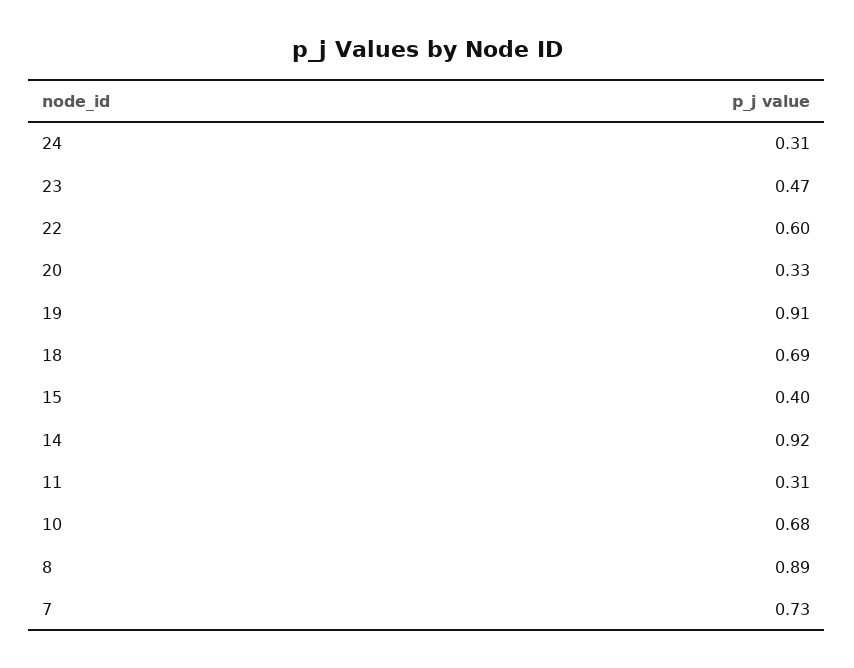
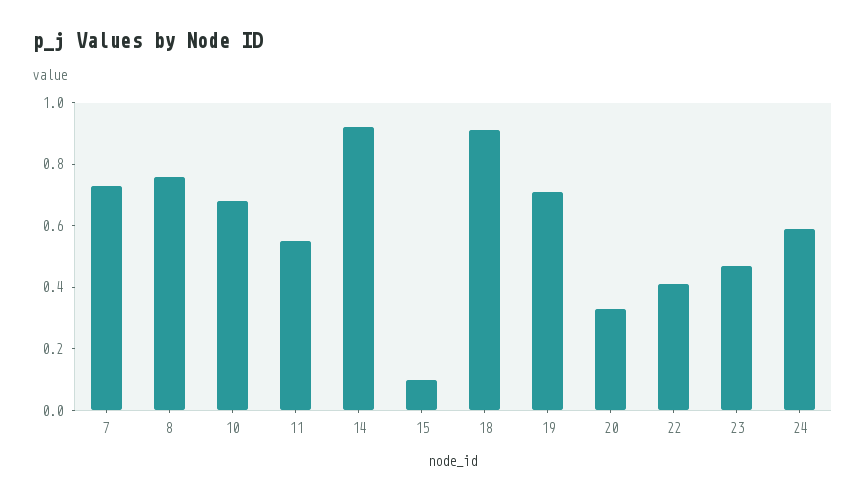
24: 0.31 -> 0.6
22: 0.6 -> 0.4
19: 0.91 -> 0.7
18: 0.69 -> 0.9
15: 0.4 -> 0.1
11: 0.31 -> 0.55
8: 0.89 -> 0.75

